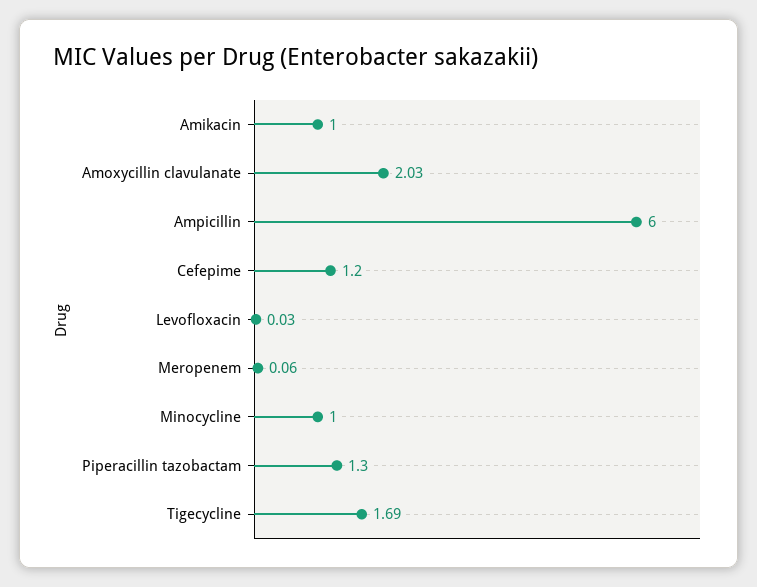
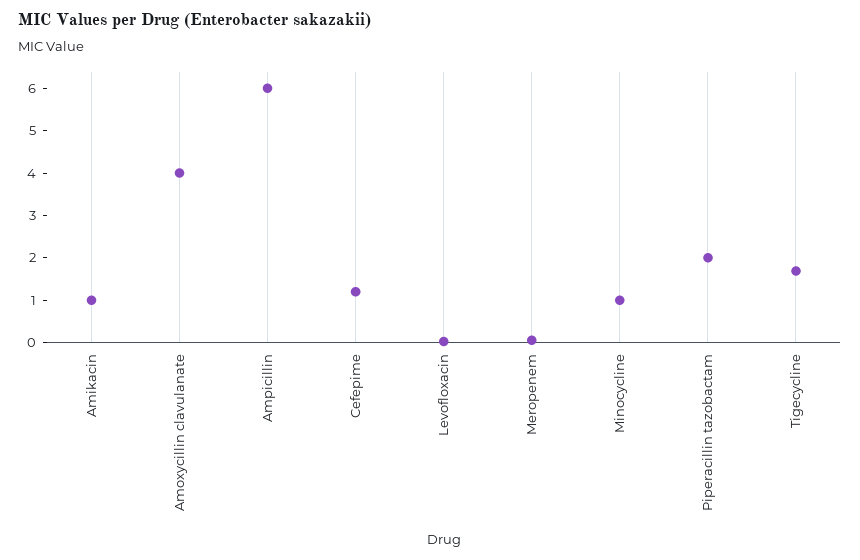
Amoxycillin clavulanate: 2.03 -> 4
Piperacillin tazobactam: 1.3 -> 2

